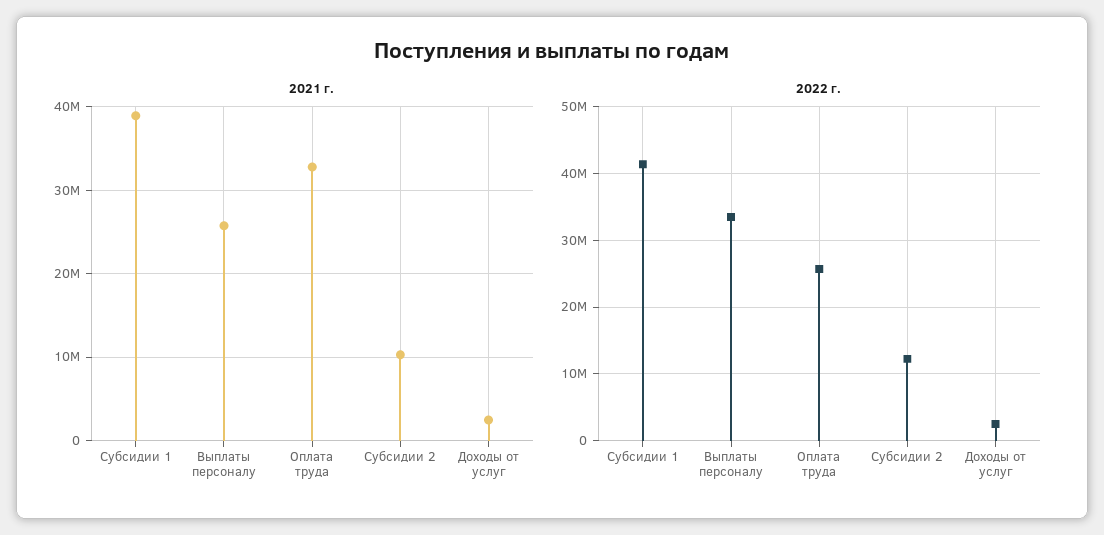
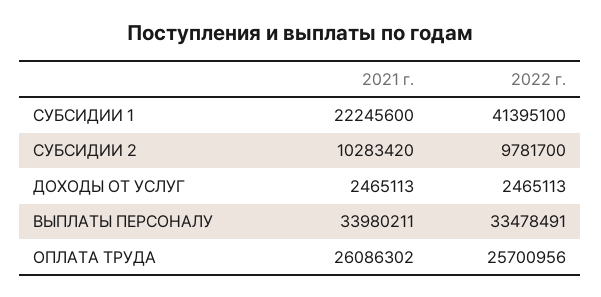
2021 г., Субсидии 1: 39000000 -> 22245600
2021 г., Выплаты персоналу: 26000000 -> 33980211
2021 г., Оплата труда: 33000000 -> 26086302
2022 г., Субсидии 2: 12000000 -> 9781700

